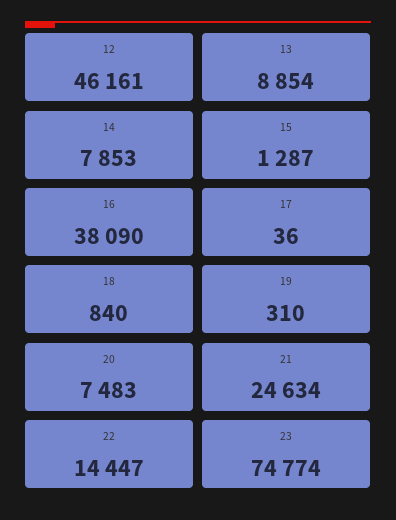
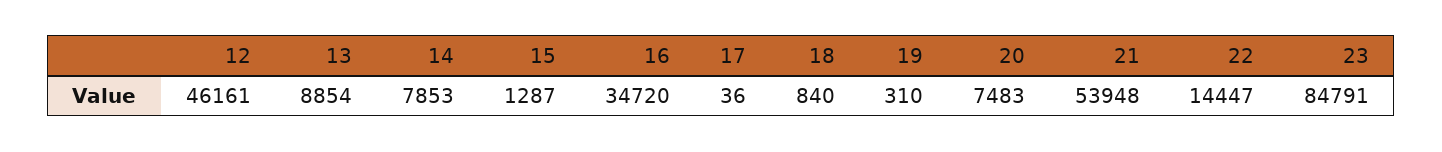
16: 38090 -> 34720
21: 24634 -> 53948
23: 74774 -> 84791

